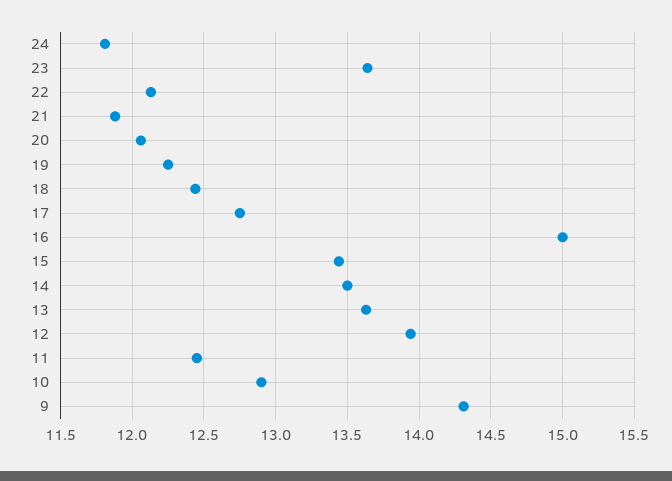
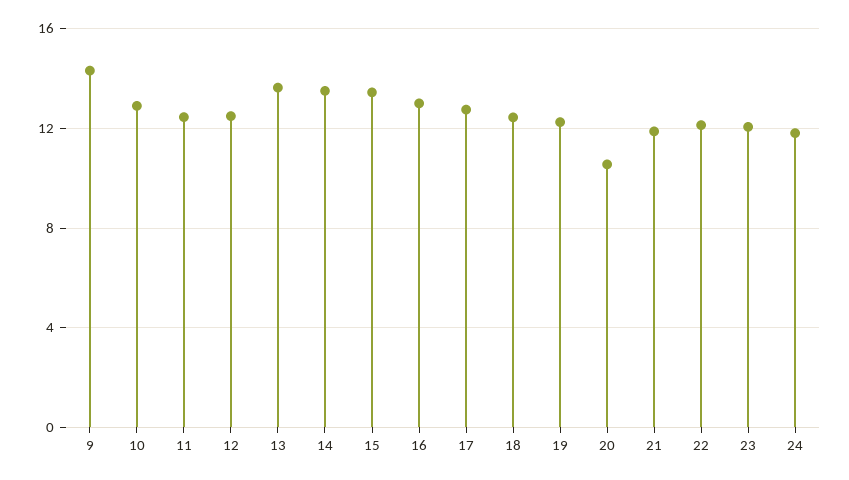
23: 13.65 -> 12
20: 12.05 -> 10.5
16: 15 -> 13
12: 13.95 -> 12.5

